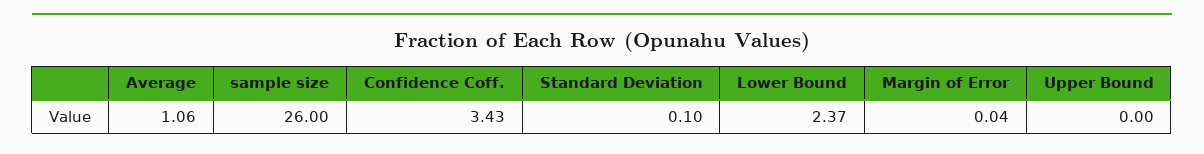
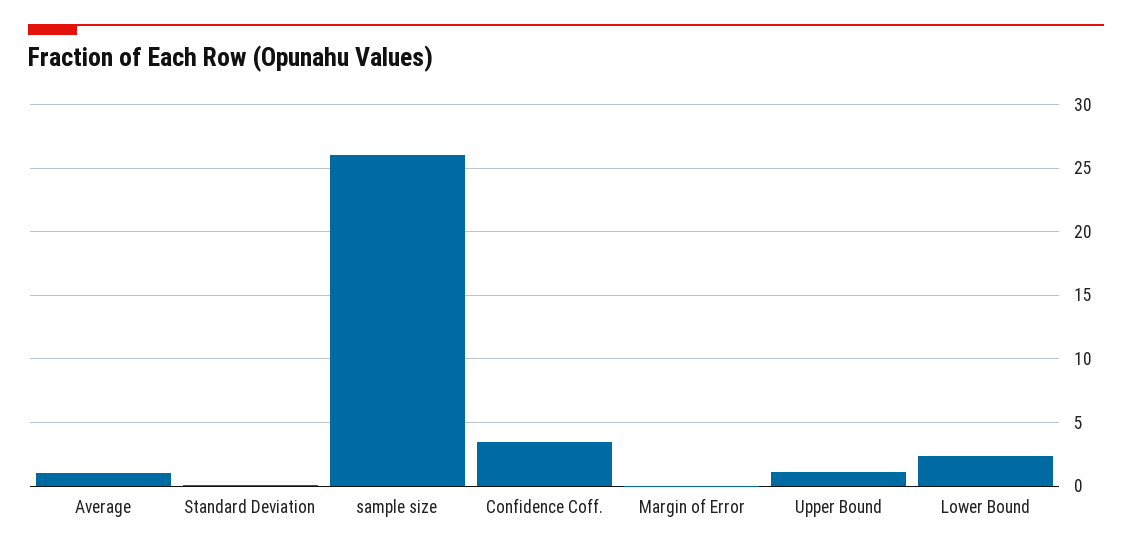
Upper Bound: 0 -> 1

